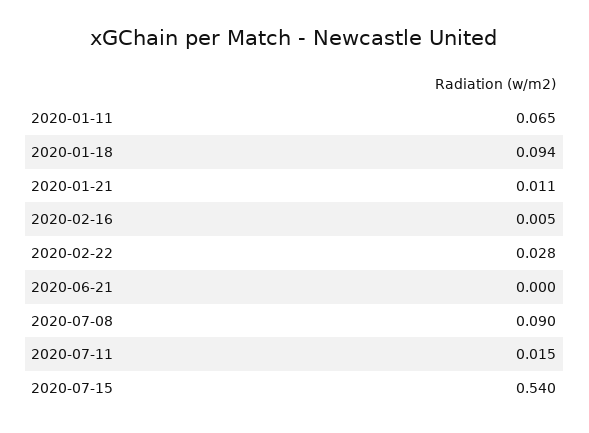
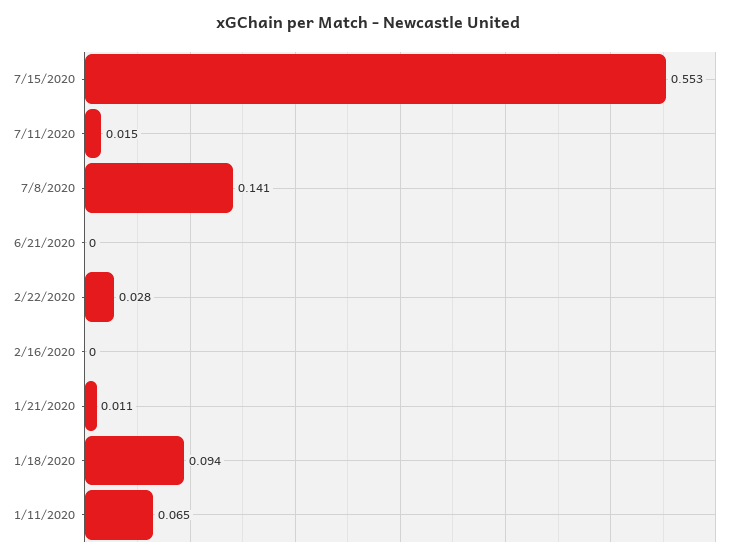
2020-02-16: 0.005 -> 0
2020-07-08: 0.09 -> 0.141
2020-07-15: 0.54 -> 0.553

